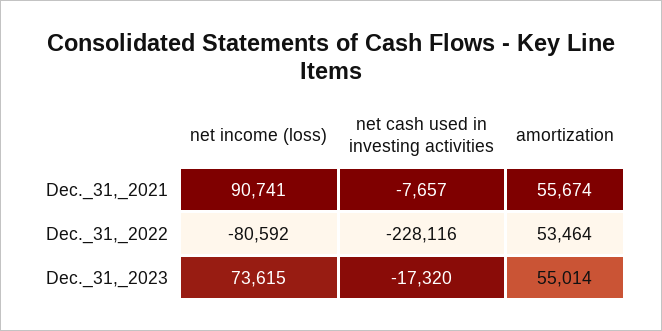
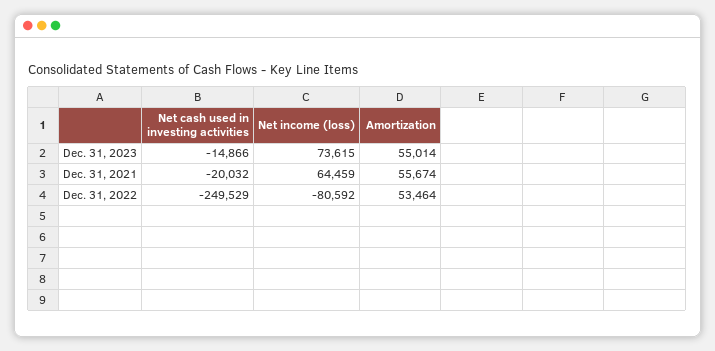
net income (loss), Dec._31,_2021: 90741 -> 64459
net cash used in investing activities, Dec._31,_2021: -7657 -> -20032
net cash used in investing activities, Dec._31,_2022: -228116 -> -249529
net cash used in investing activities, Dec._31,_2023: -17320 -> -14866

